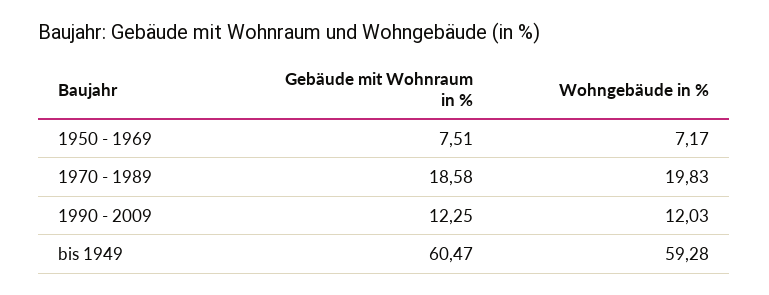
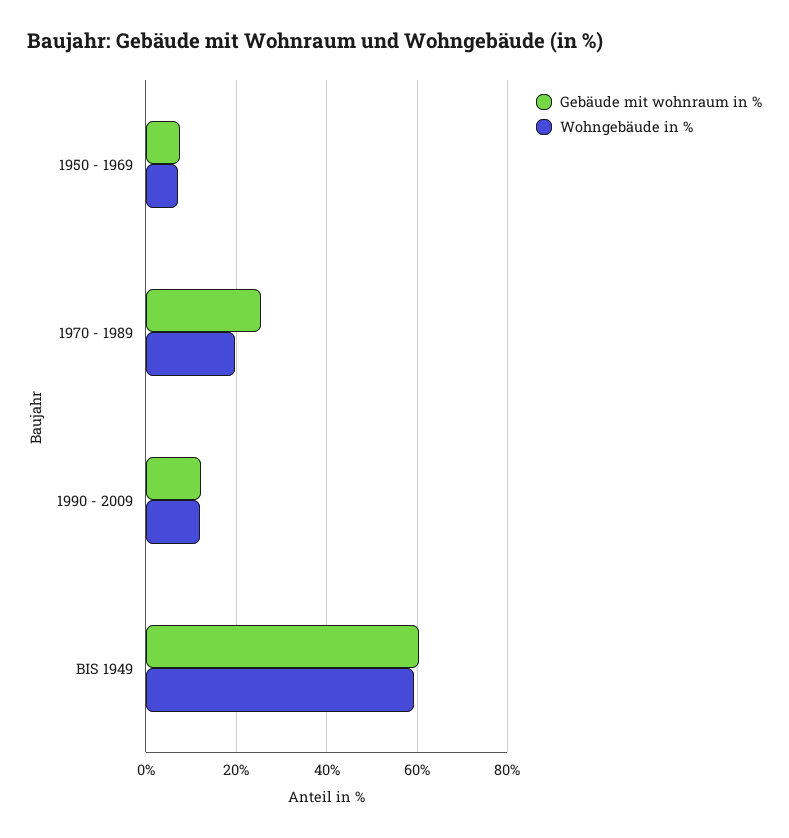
Gebäude mit Wohnraum in %, 1970 - 1989: 18.58 -> 26

